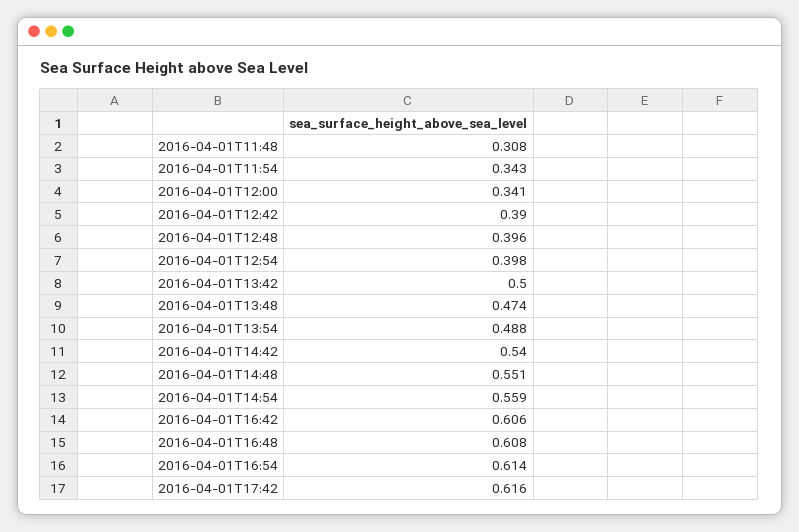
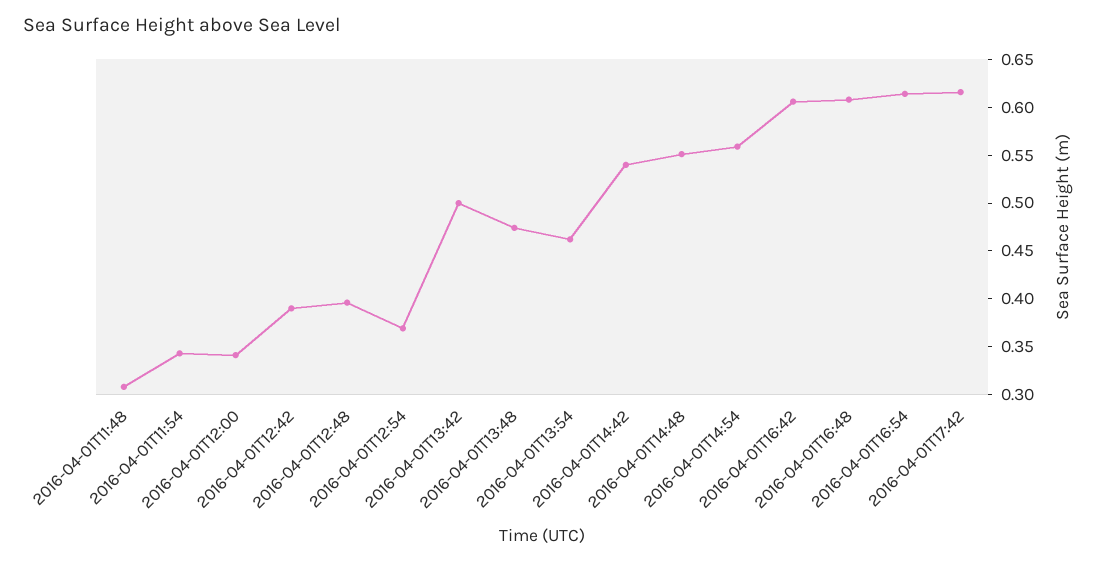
2016-04-01T12:54: 0.398 -> 0.37
2016-04-01T13:54: 0.488 -> 0.46

